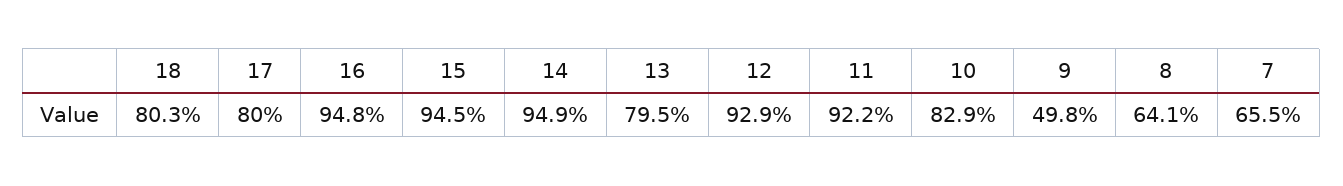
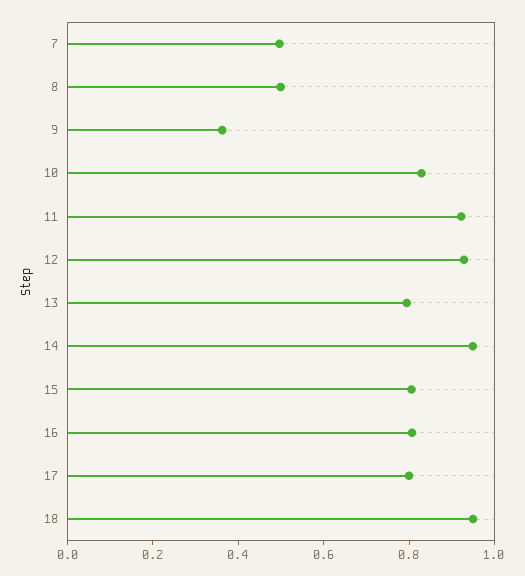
18: 0.803 -> 0.95
16: 0.948 -> 0.8
15: 0.945 -> 0.8
9: 0.498 -> 0.35
8: 0.641 -> 0.5
7: 0.655 -> 0.5

